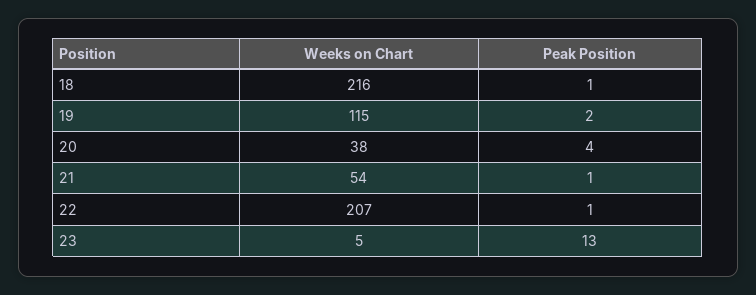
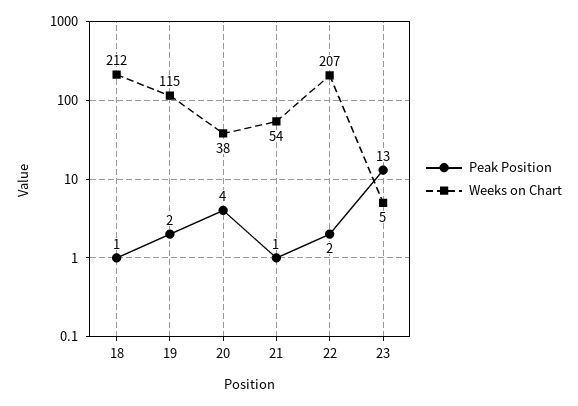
Weeks on Chart, 18: 216 -> 212
Peak Position, 22: 1 -> 2

